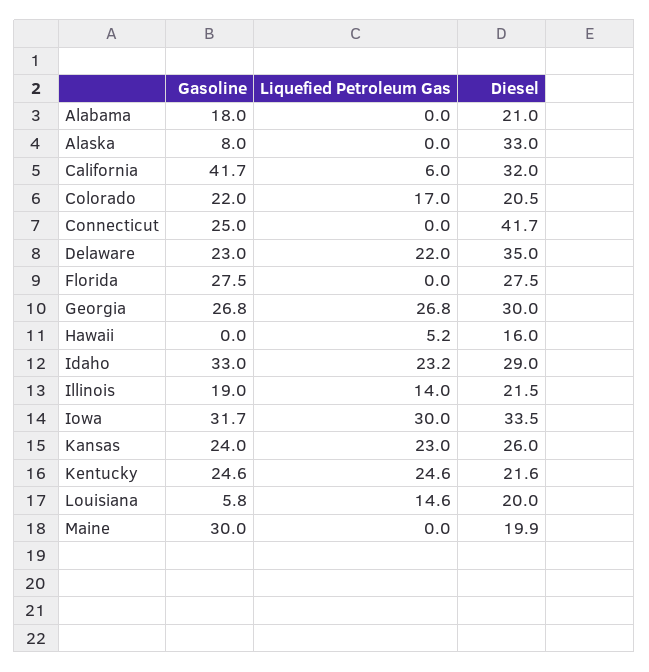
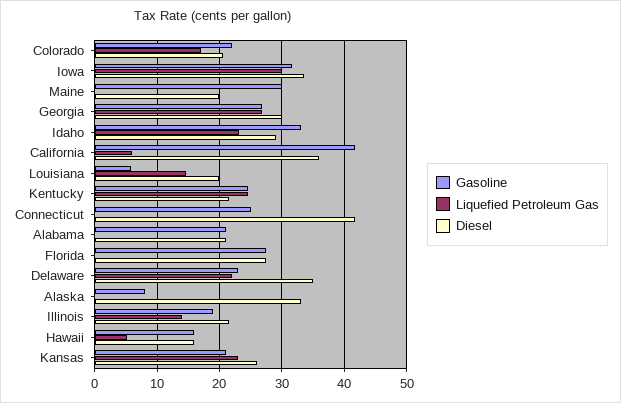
Gasoline, Alabama: 18 -> 21
Diesel, California: 32 -> 36
Gasoline, Hawaii: 0 -> 16
Gasoline, Kansas: 24 -> 21

